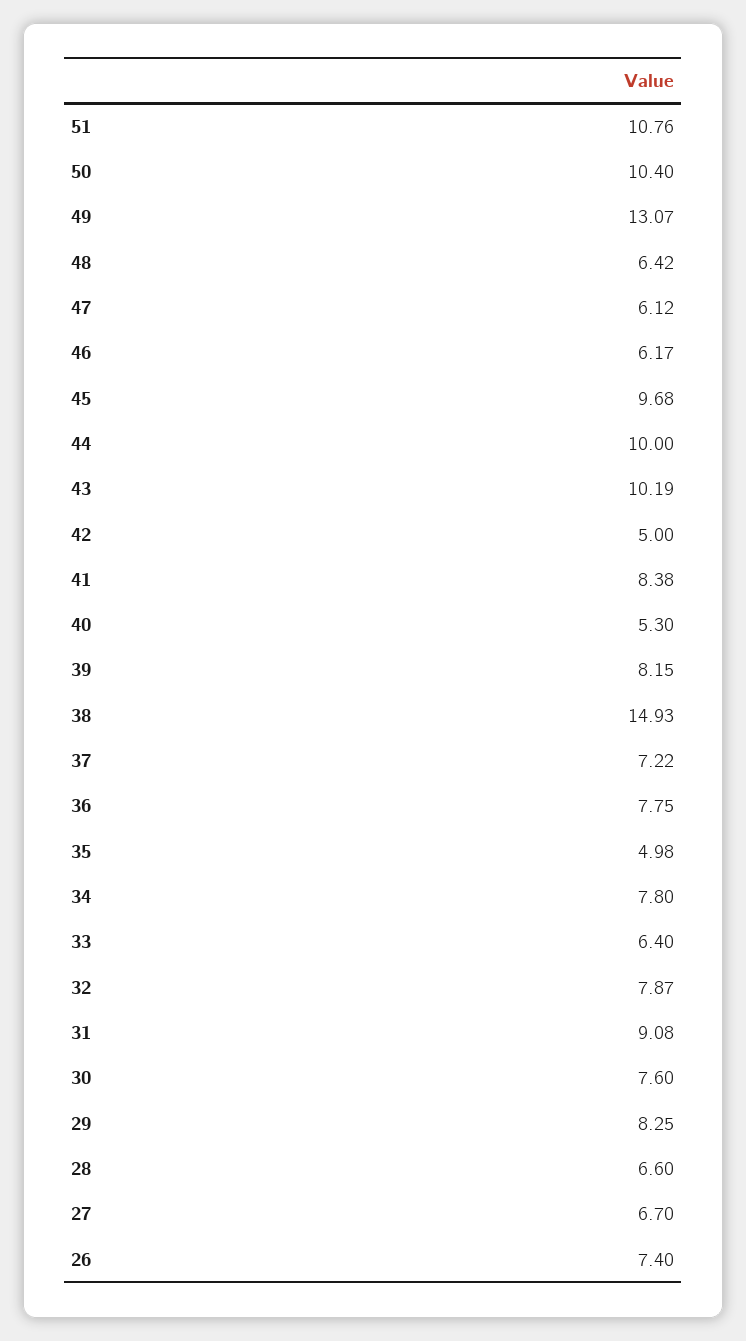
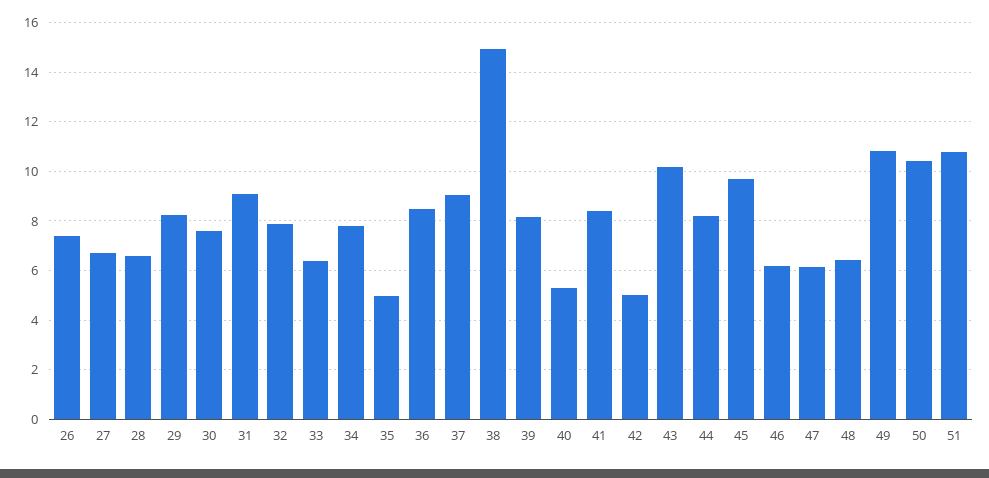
49: 13.07 -> 10.75
44: 10 -> 8.25
37: 7.22 -> 9
36: 7.75 -> 8.5

